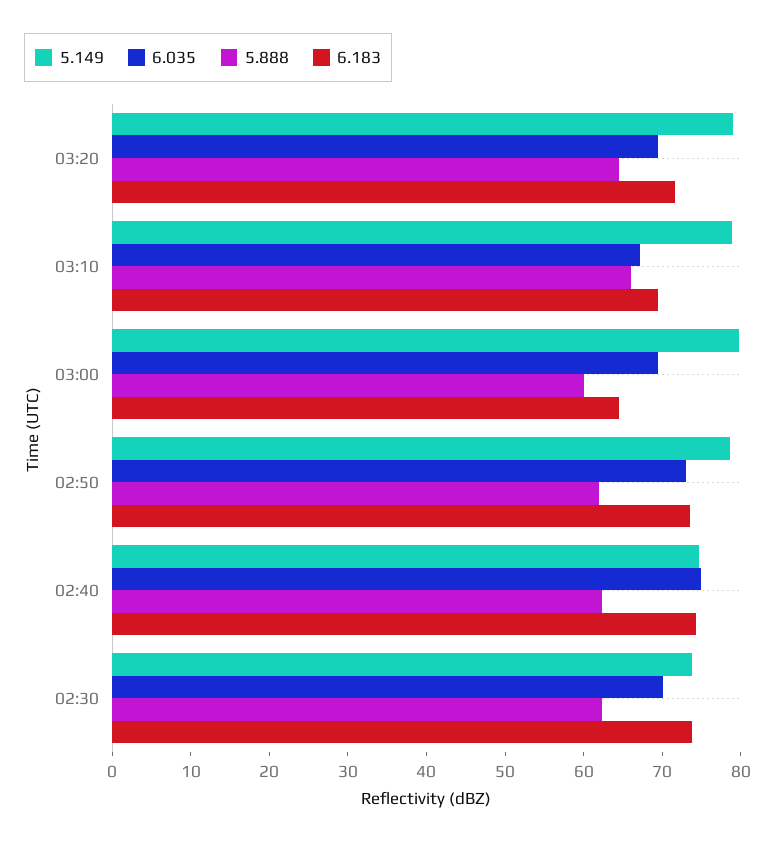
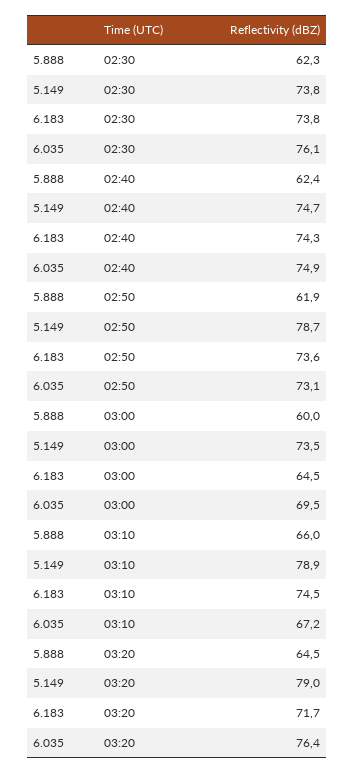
6.035, 03:20: 70 -> 76.4
6.183, 03:10: 70 -> 74.5
5.149, 03:00: 80 -> 73.5
6.035, 02:30: 70 -> 76.1

